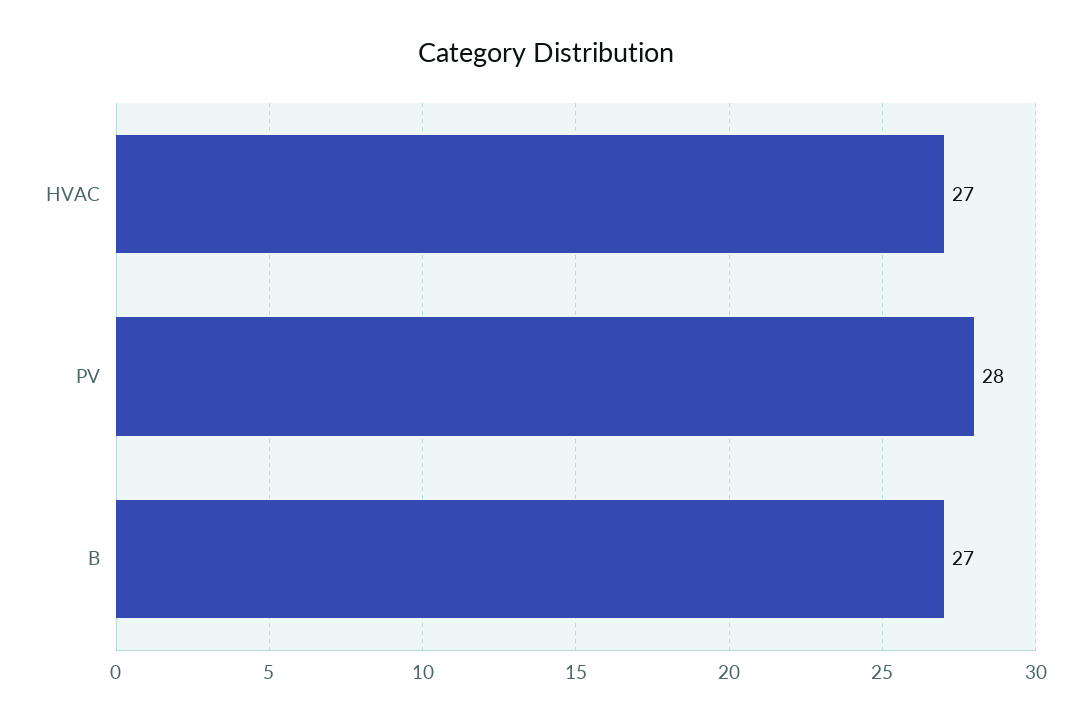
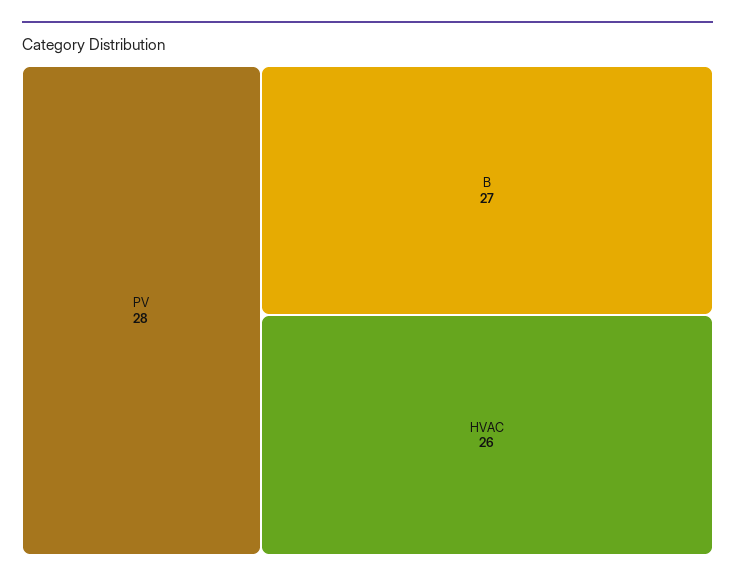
HVAC: 27 -> 26

